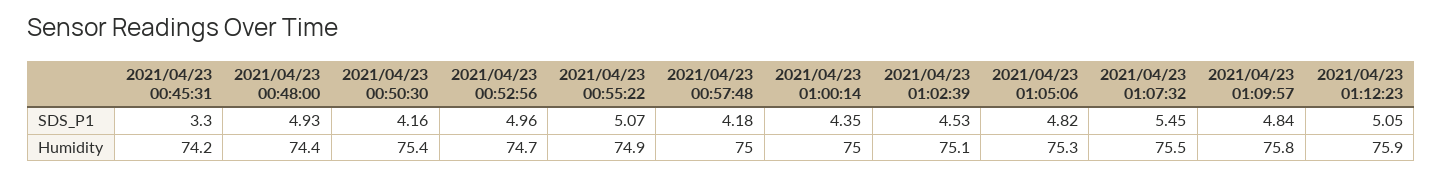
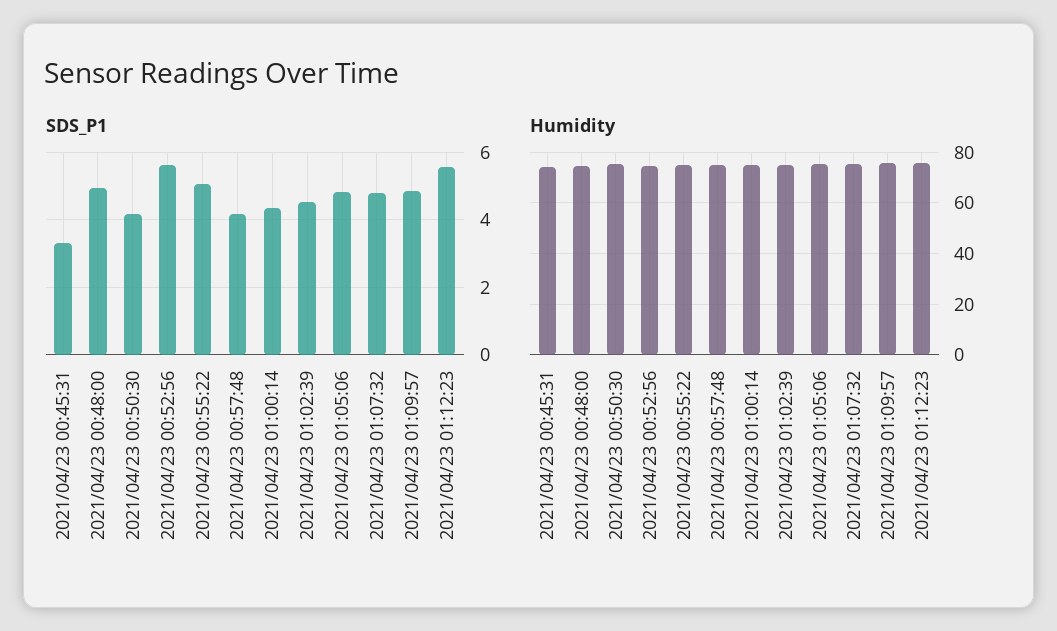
SDS_P1, 2021/04/23 00:52:56: 4.96 -> 5.6
SDS_P1, 2021/04/23 01:07:32: 5.45 -> 4.8
SDS_P1, 2021/04/23 01:12:23: 5.05 -> 5.6

